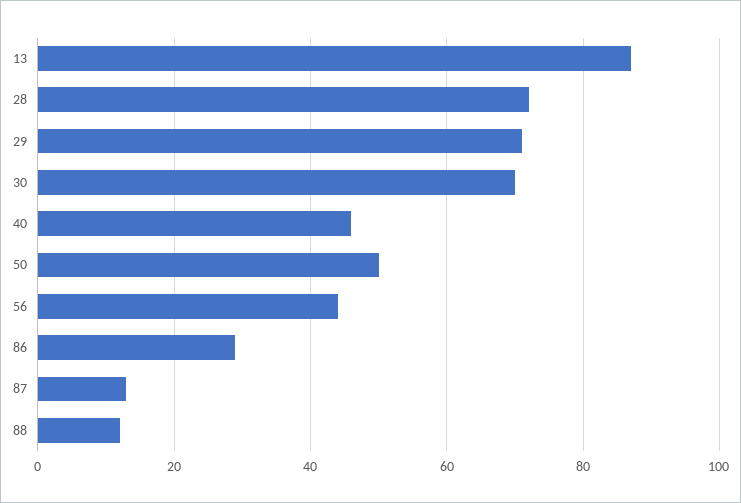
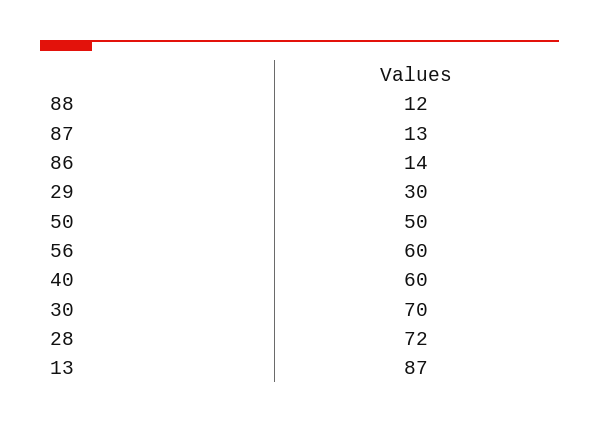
29: 70 -> 30
40: 45 -> 60
56: 45 -> 60
86: 30 -> 14

